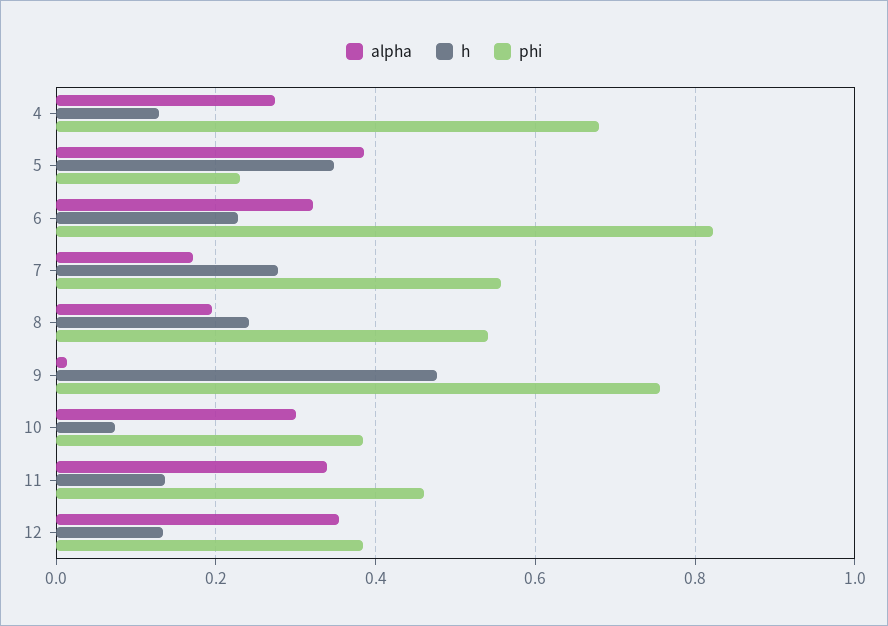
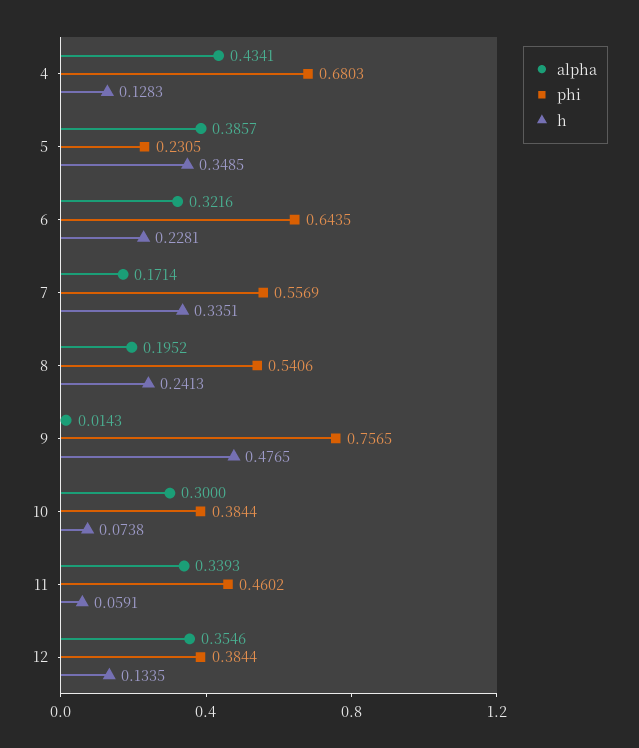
alpha, 4: 0.28 -> 0.4341
phi, 6: 0.82 -> 0.6435
h, 7: 0.28 -> 0.3351
h, 11: 0.14 -> 0.0591

